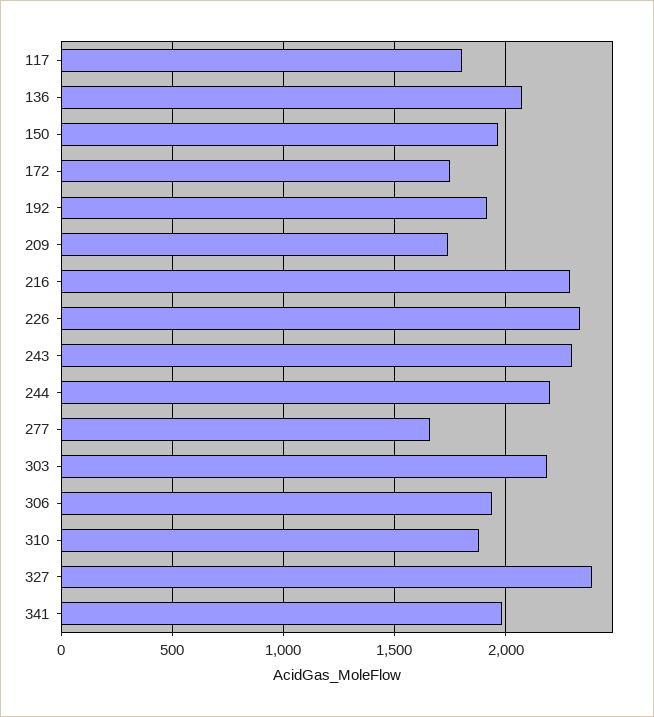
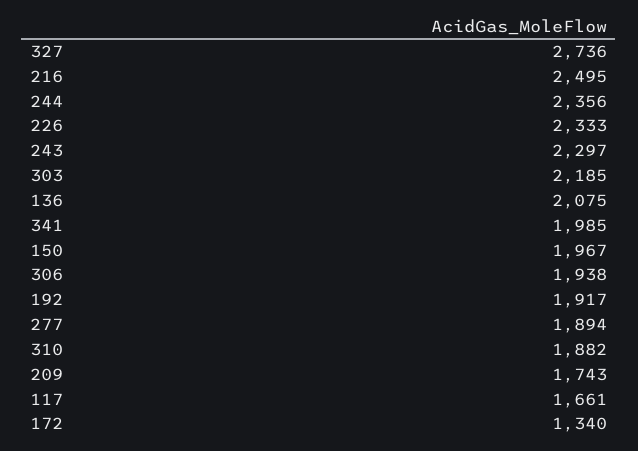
117: 1800 -> 1661
172: 1750 -> 1340
216: 2300 -> 2495
244: 2200 -> 2356
277: 1650 -> 1894
327: 2400 -> 2736

